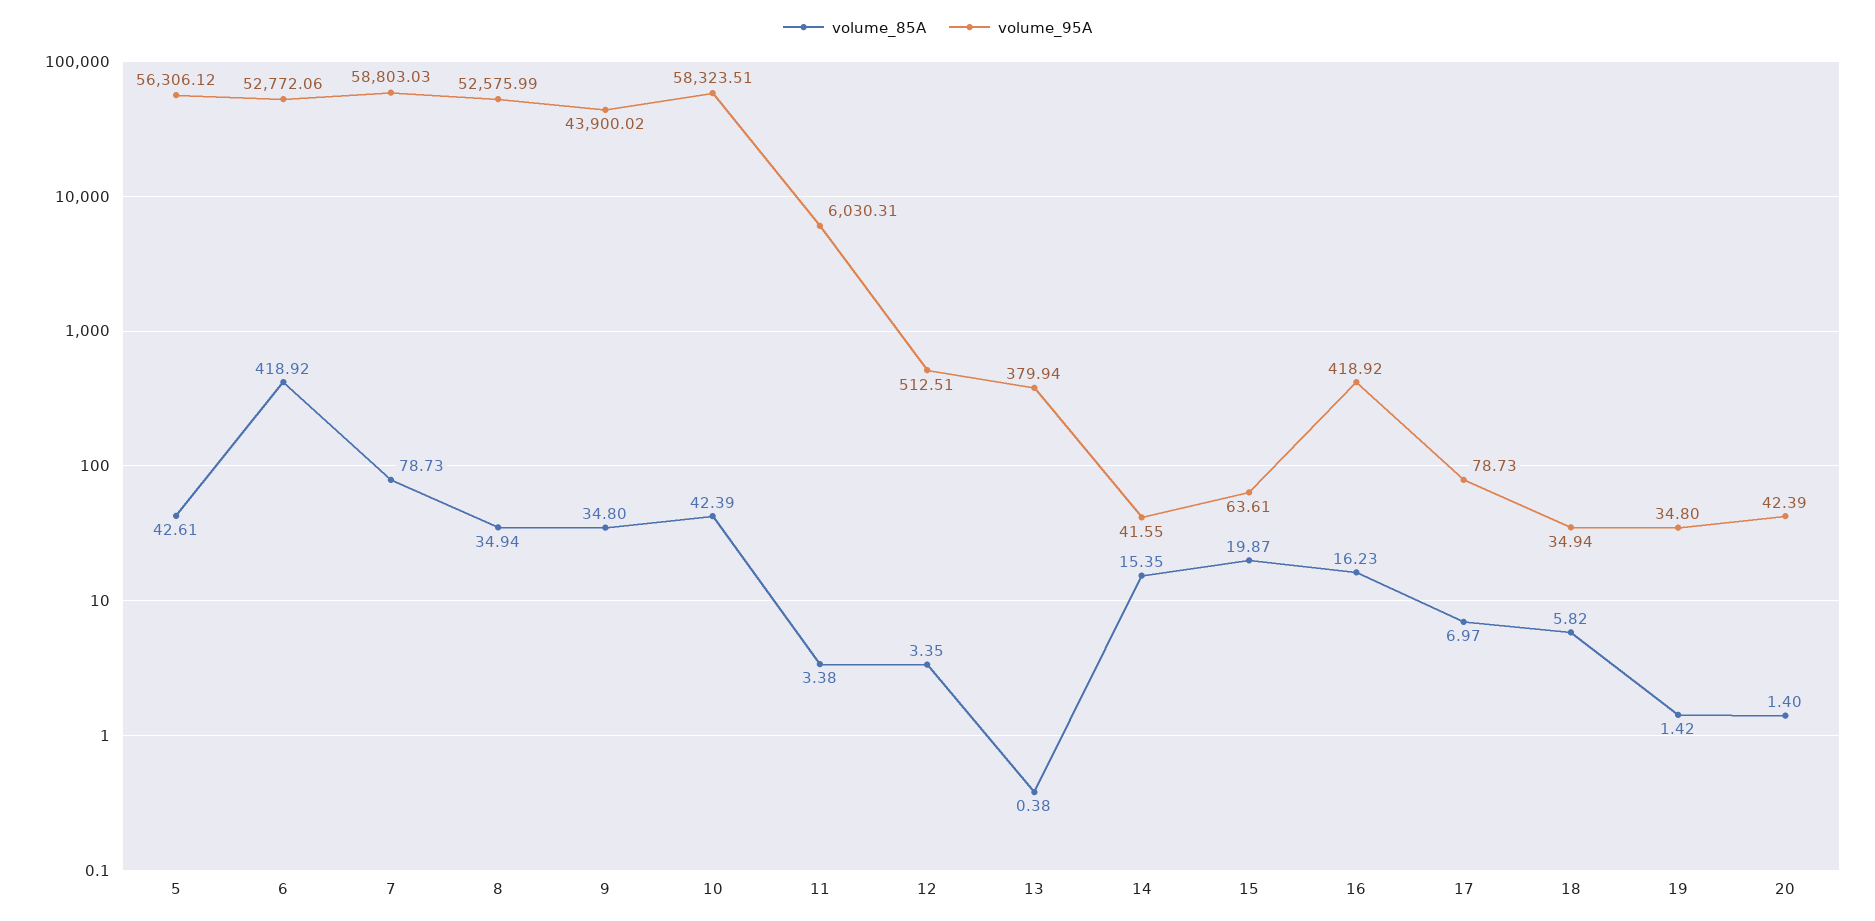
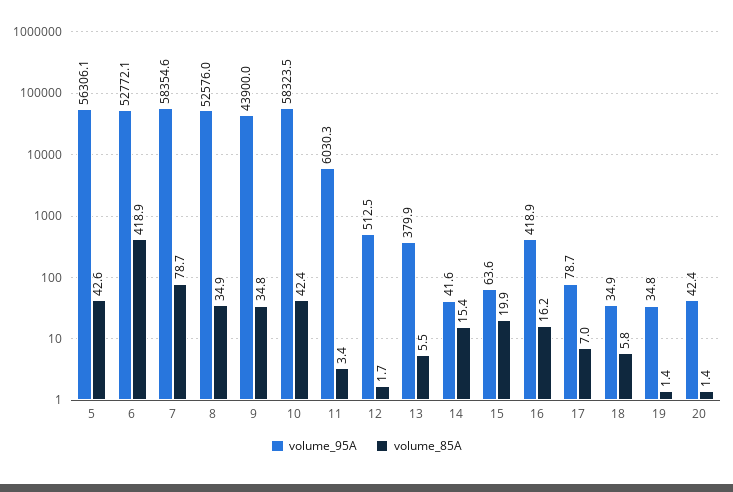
volume_95A, 7: 58803.03 -> 58354.6
volume_85A, 12: 3.35 -> 1.7
volume_85A, 13: 0.38 -> 5.5

